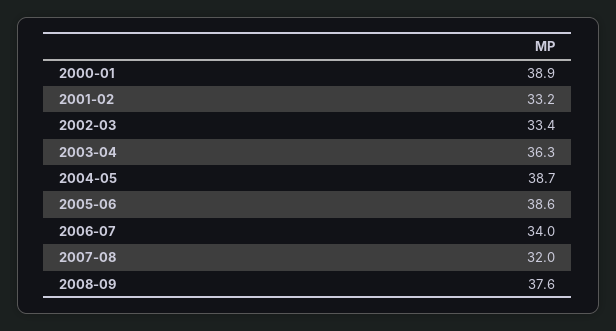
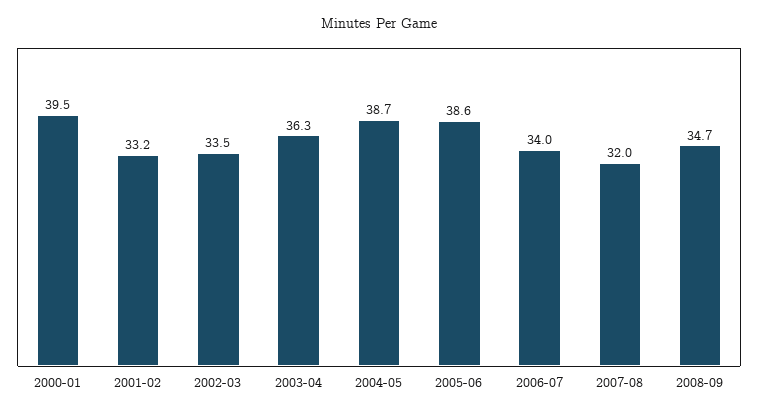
2000-01: 38.9 -> 39.5
2002-03: 33.4 -> 33.5
2008-09: 37.6 -> 34.7

